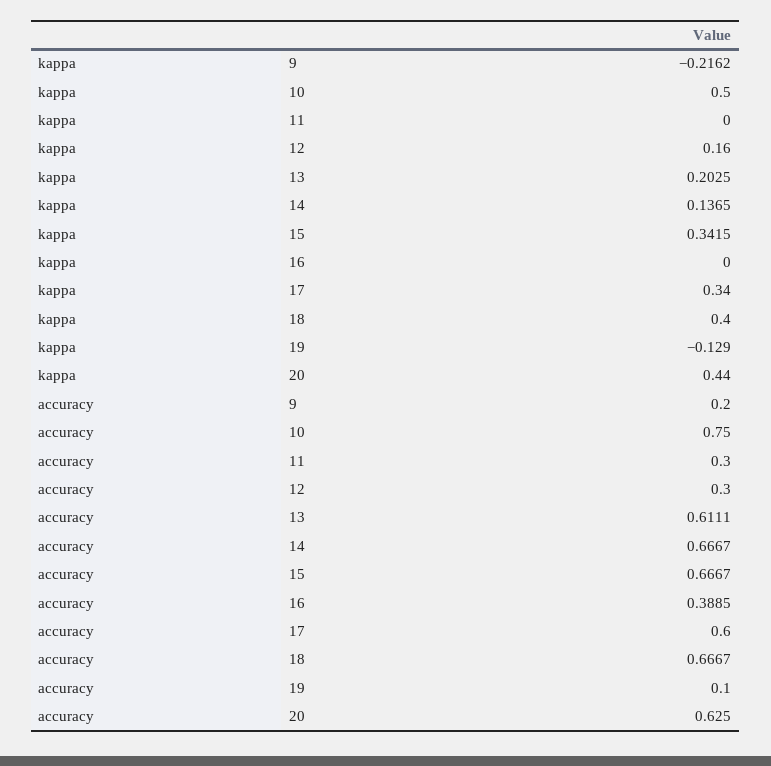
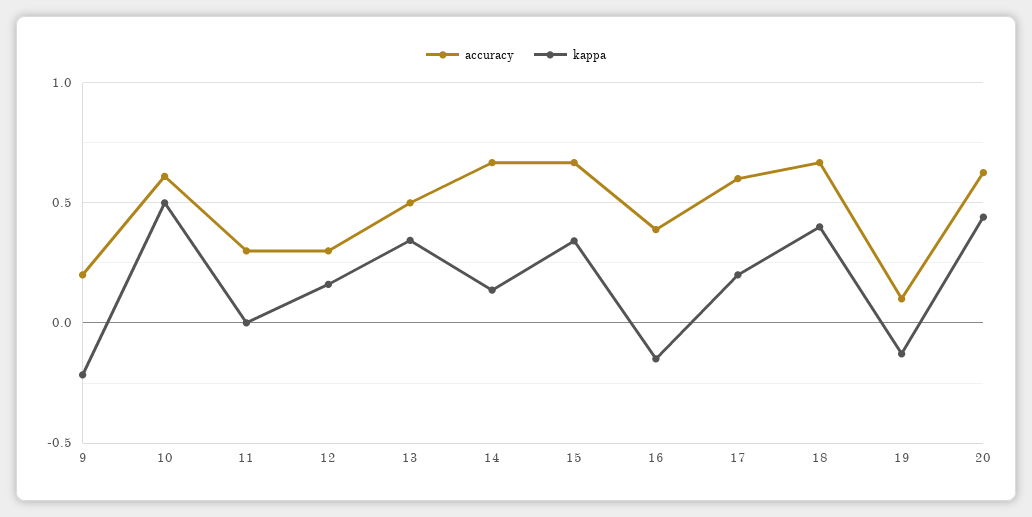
kappa, 13: 0.2025 -> 0.35
kappa, 16: 0 -> -0.15
kappa, 17: 0.34 -> 0.2
accuracy, 10: 0.75 -> 0.6
accuracy, 13: 0.6111 -> 0.5

